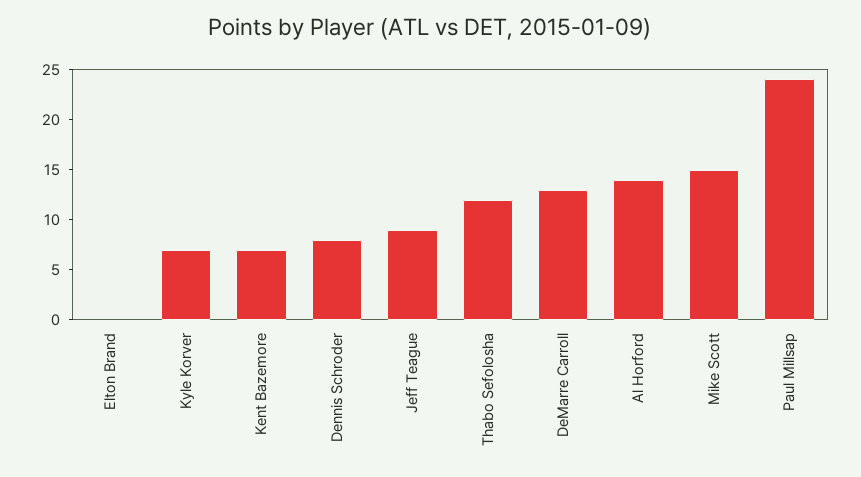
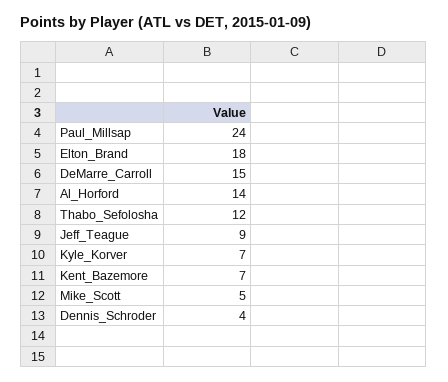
Elton Brand: 0 -> 18
Dennis Schroder: 8 -> 4
DeMarre Carroll: 13 -> 15
Mike Scott: 15 -> 5

